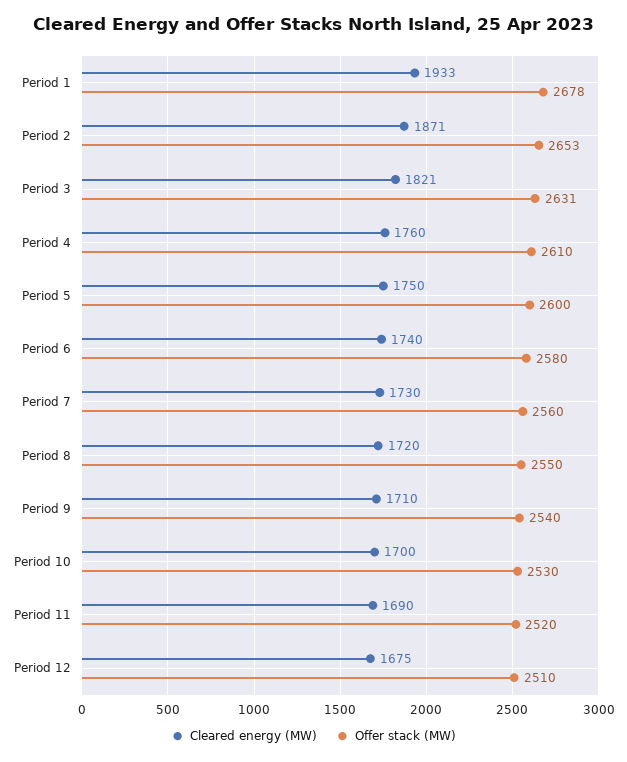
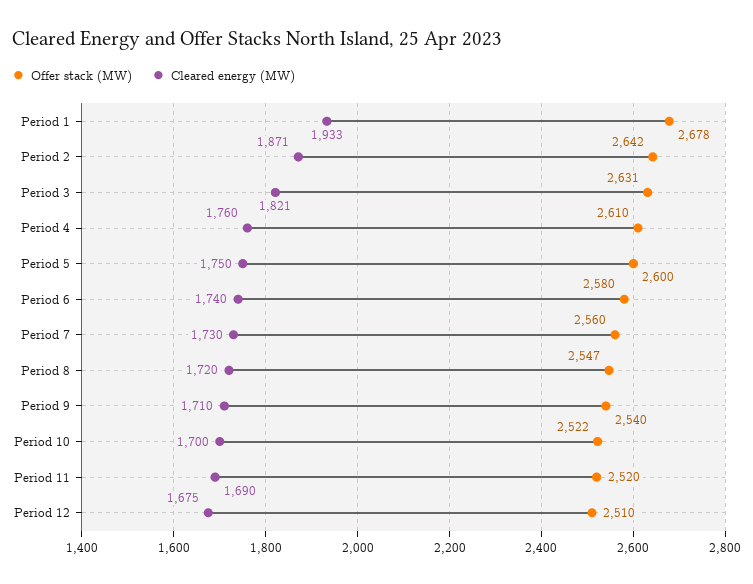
Offer stack (MW), Period 2: 2653 -> 2642
Offer stack (MW), Period 8: 2550 -> 2547
Offer stack (MW), Period 10: 2530 -> 2522

